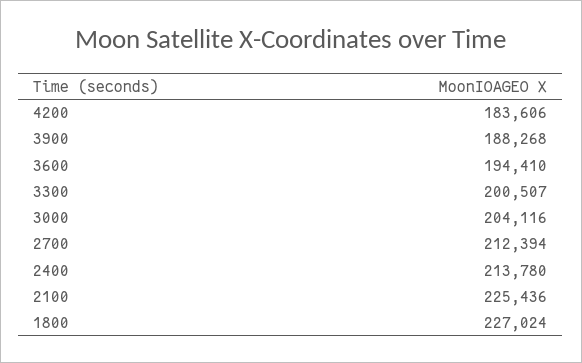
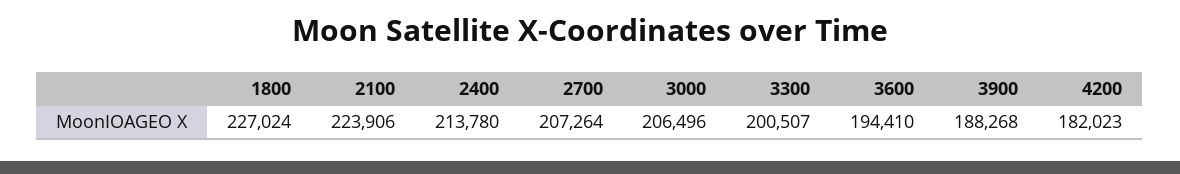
4200: 183606 -> 182023
3000: 204116 -> 206496
2700: 212394 -> 207264
2100: 225436 -> 223906

